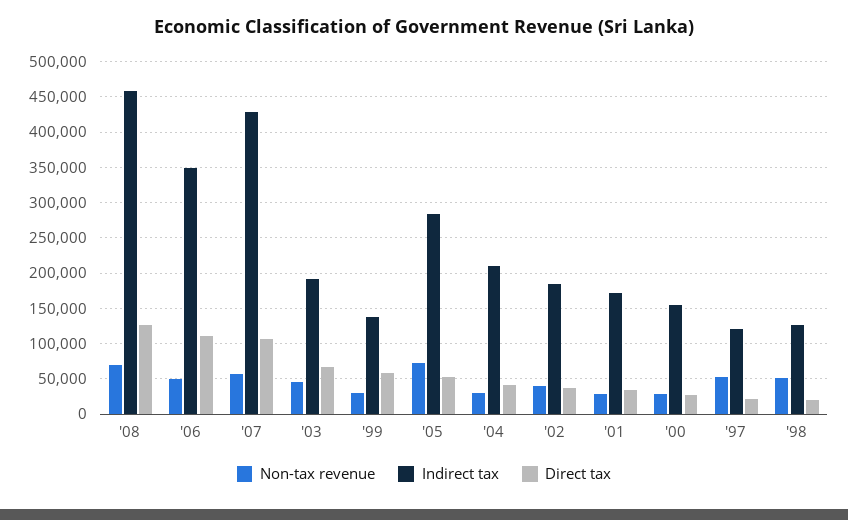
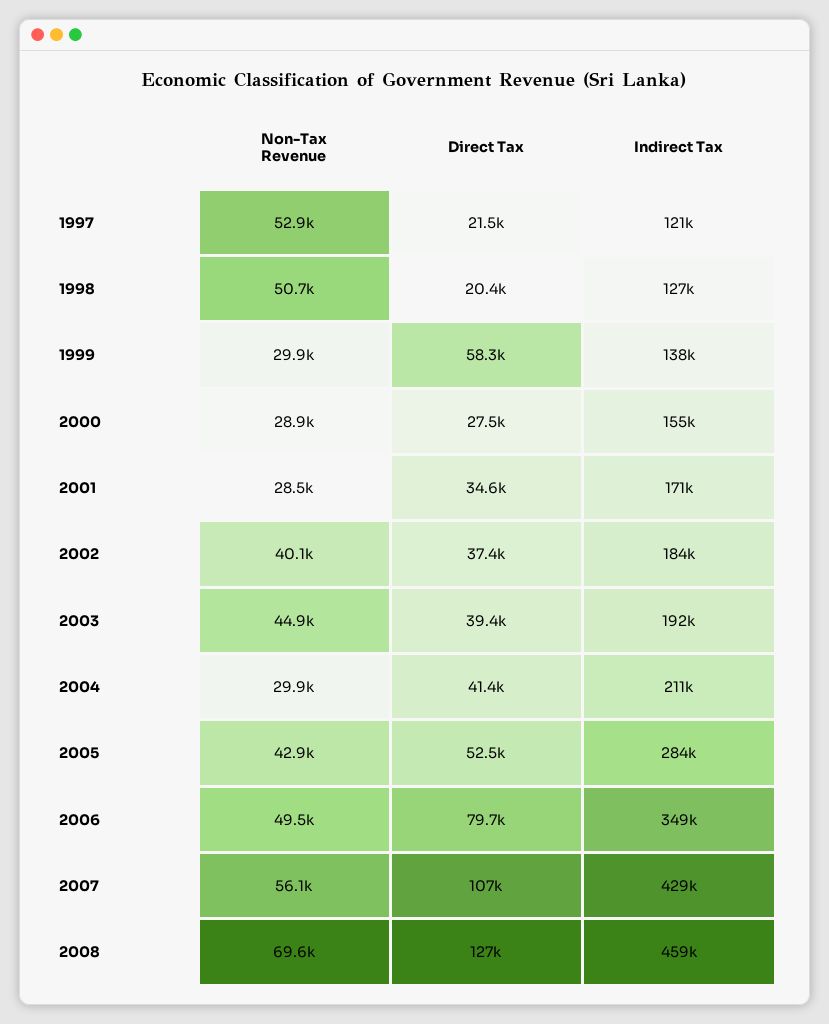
Direct tax, '06: 110000 -> 79700
Direct tax, '03: 70000 -> 39400
Non-tax revenue, '05: 70000 -> 42900

